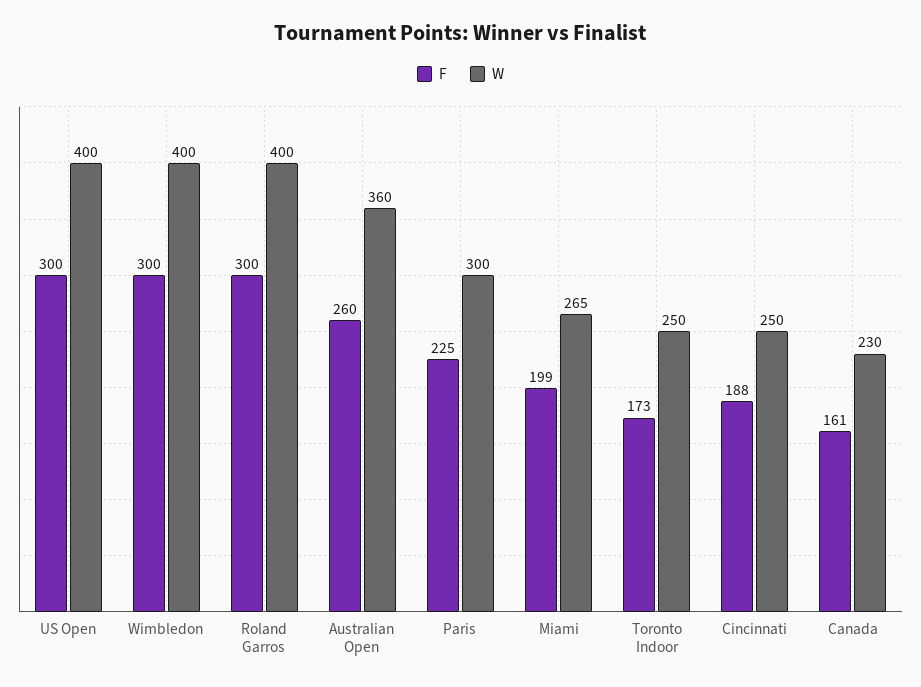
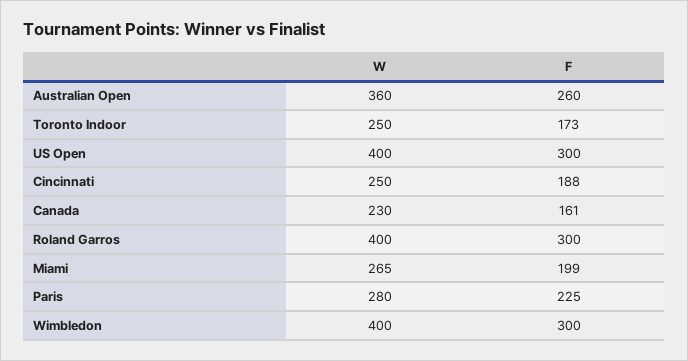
W, Paris: 300 -> 280

